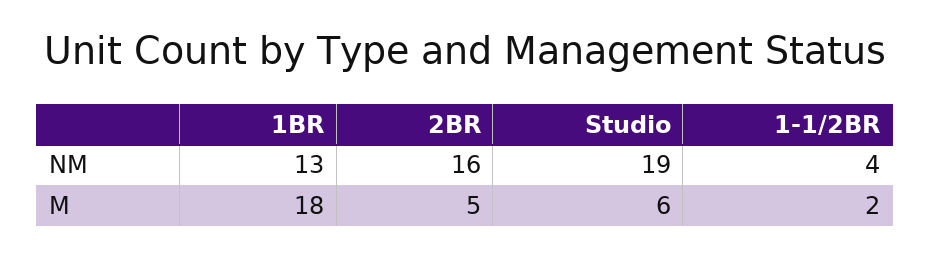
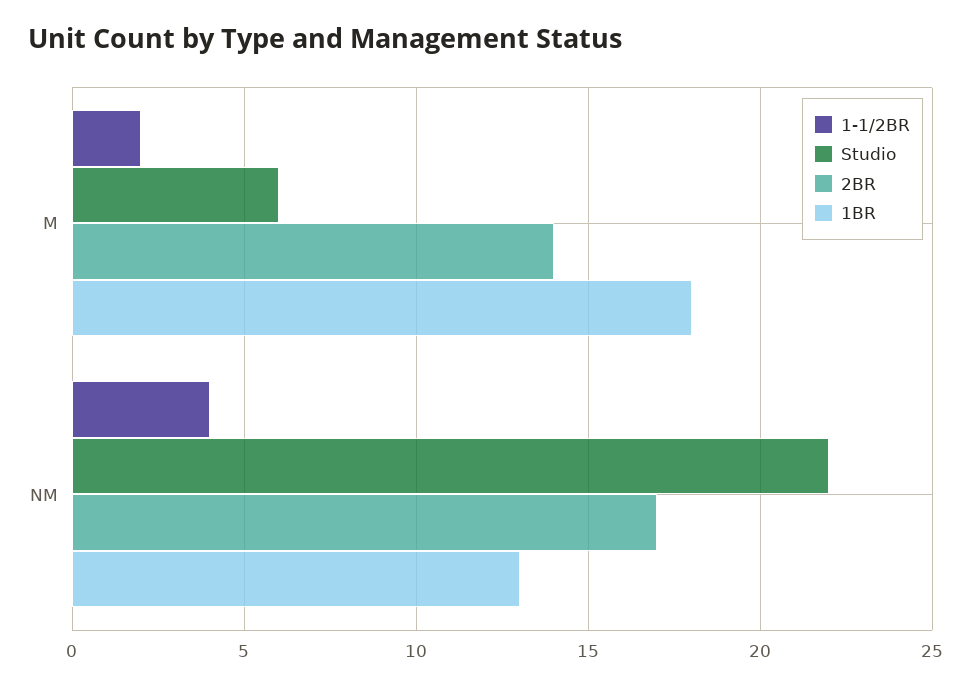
2BR, NM: 16 -> 17
Studio, NM: 19 -> 22
2BR, M: 5 -> 14

